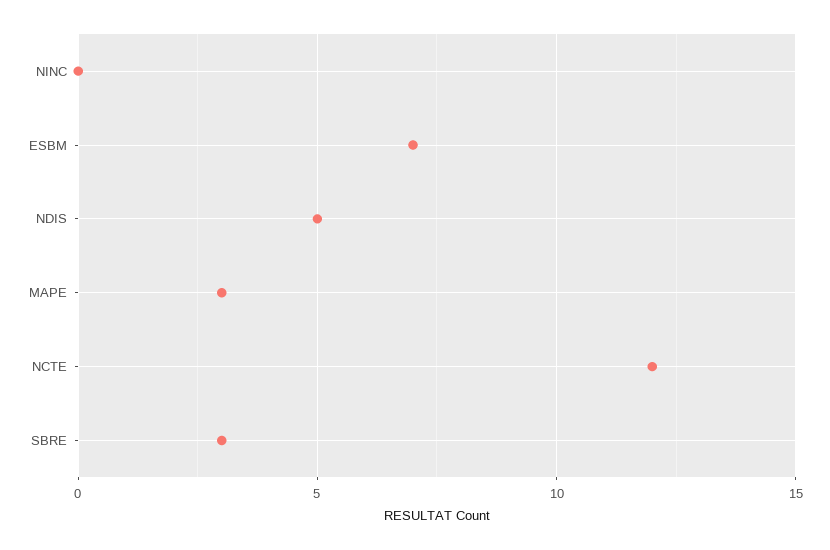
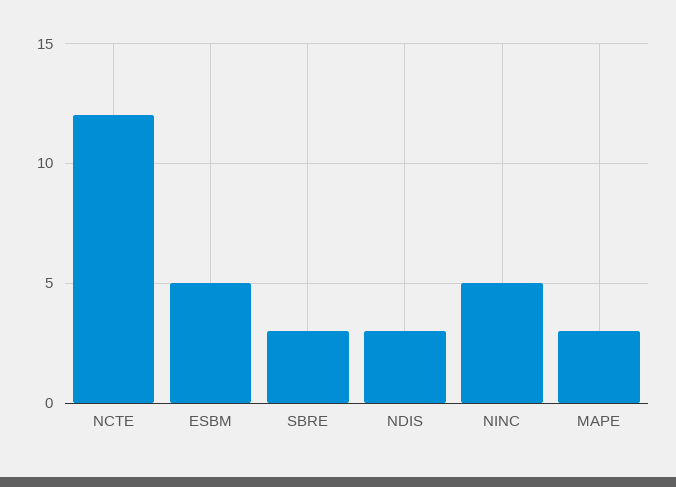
NINC: 0 -> 5
ESBM: 7 -> 5
NDIS: 5 -> 3

